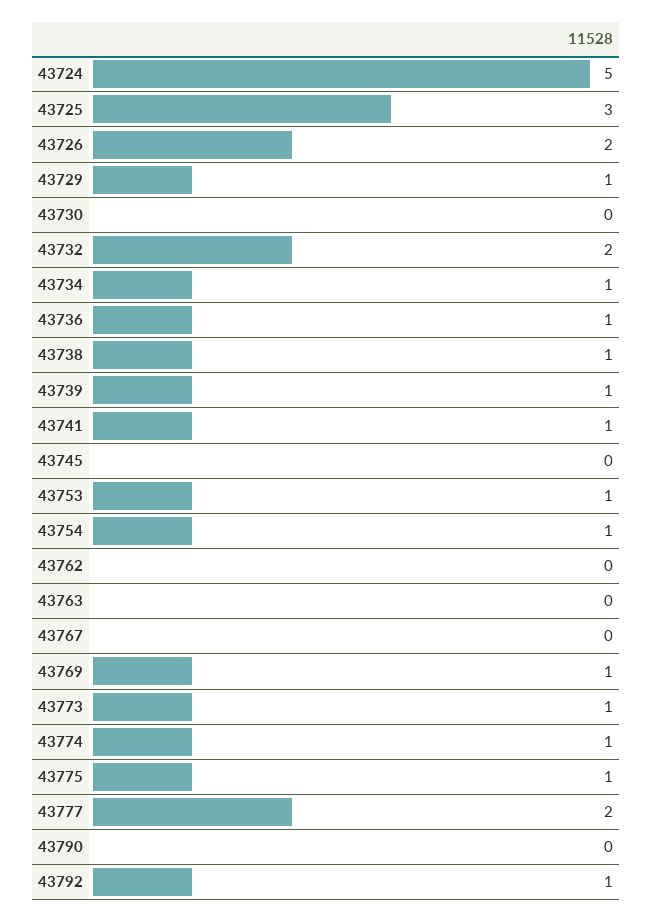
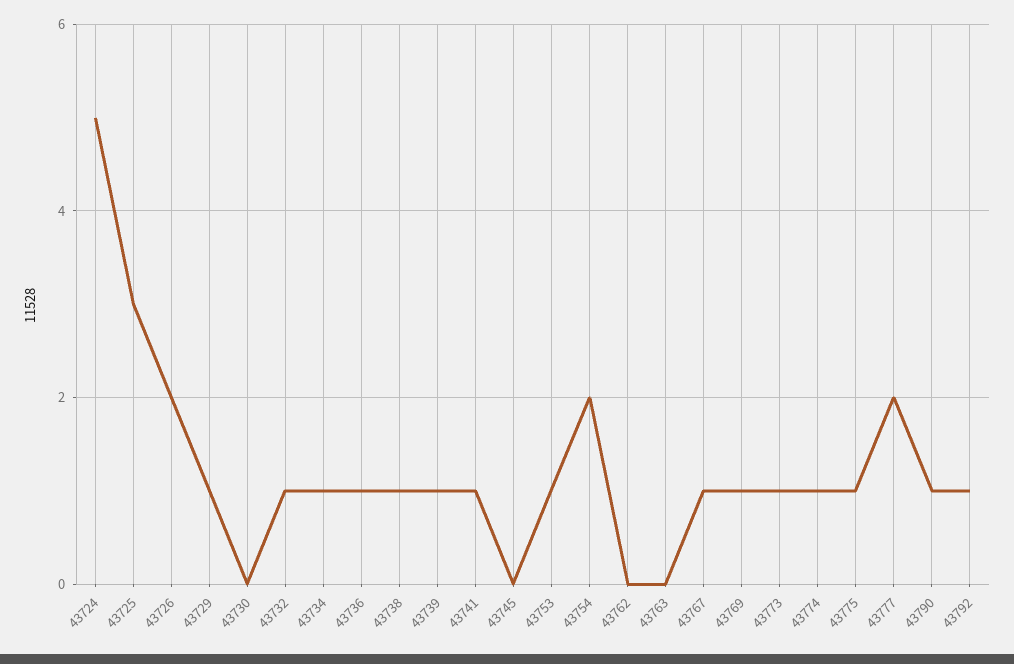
43732: 2 -> 1
43754: 1 -> 2
43767: 0 -> 1
43790: 0 -> 1

